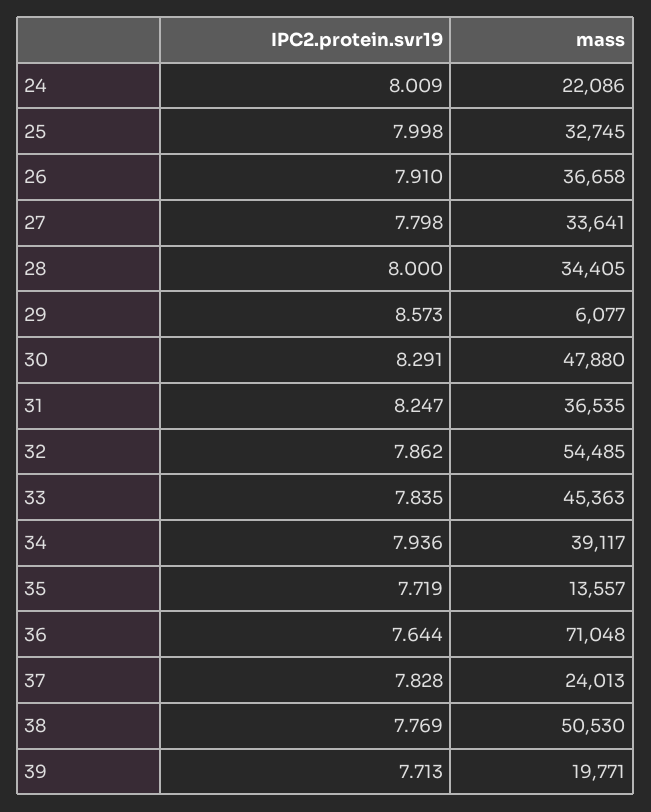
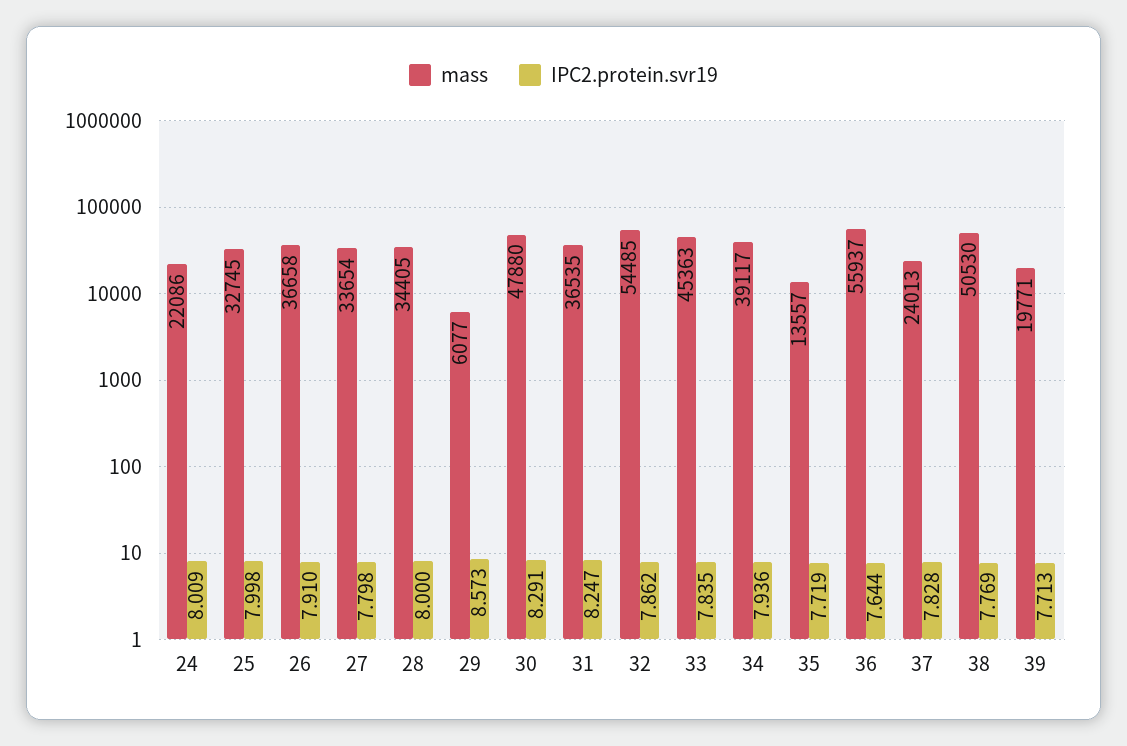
mass, 27: 33641 -> 33654
mass, 36: 71048 -> 55937

